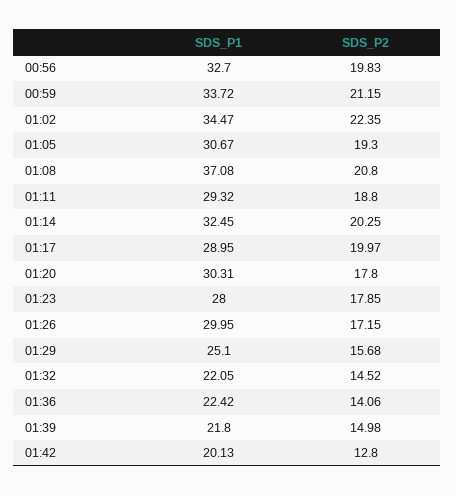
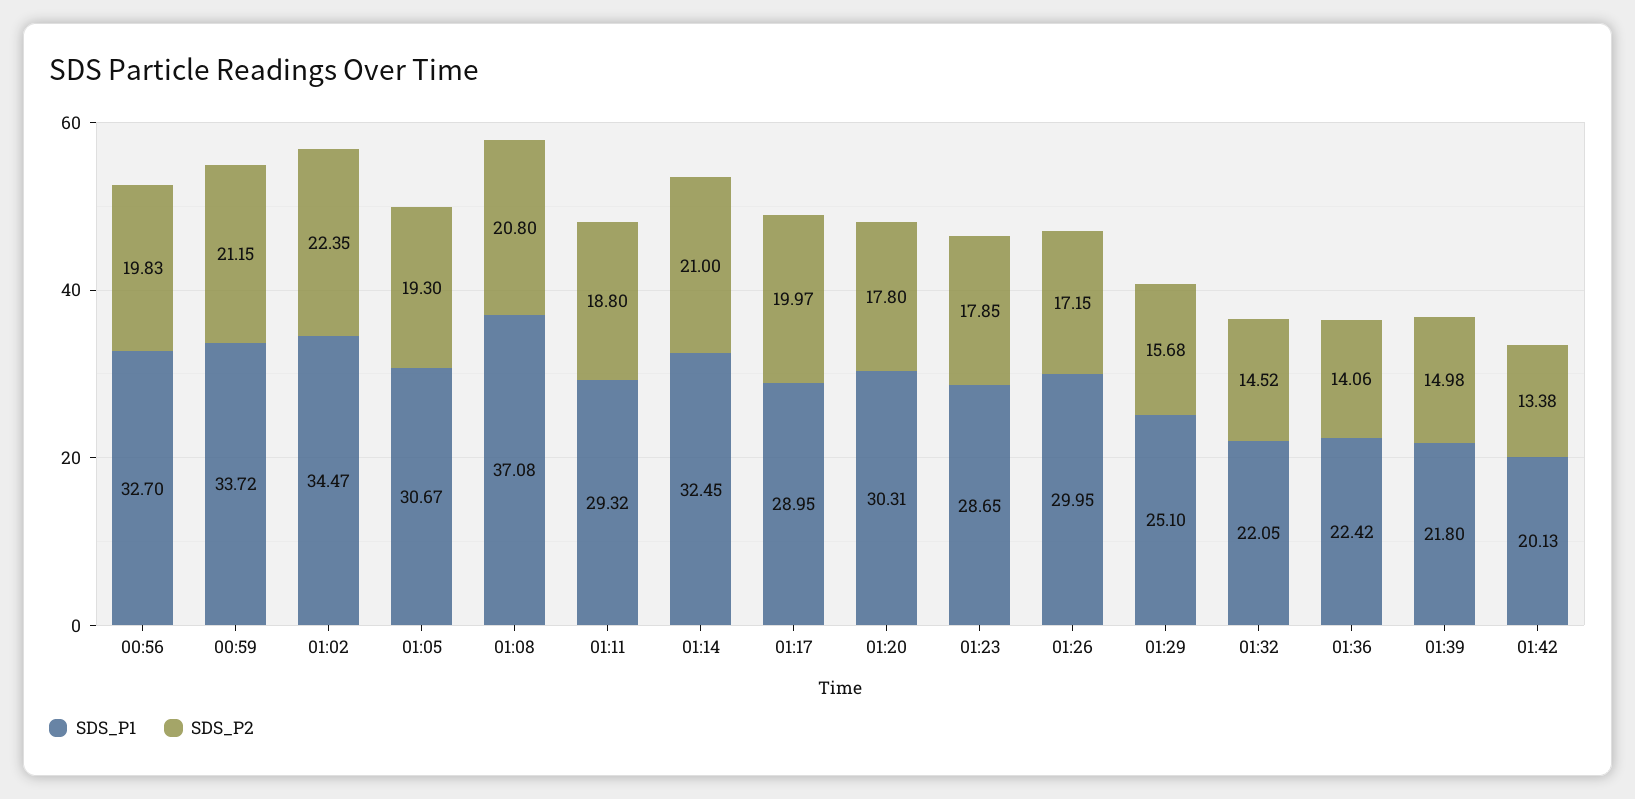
SDS_P2, 01:14: 20.25 -> 21
SDS_P1, 01:23: 28 -> 28.65
SDS_P2, 01:42: 12.8 -> 13.38

